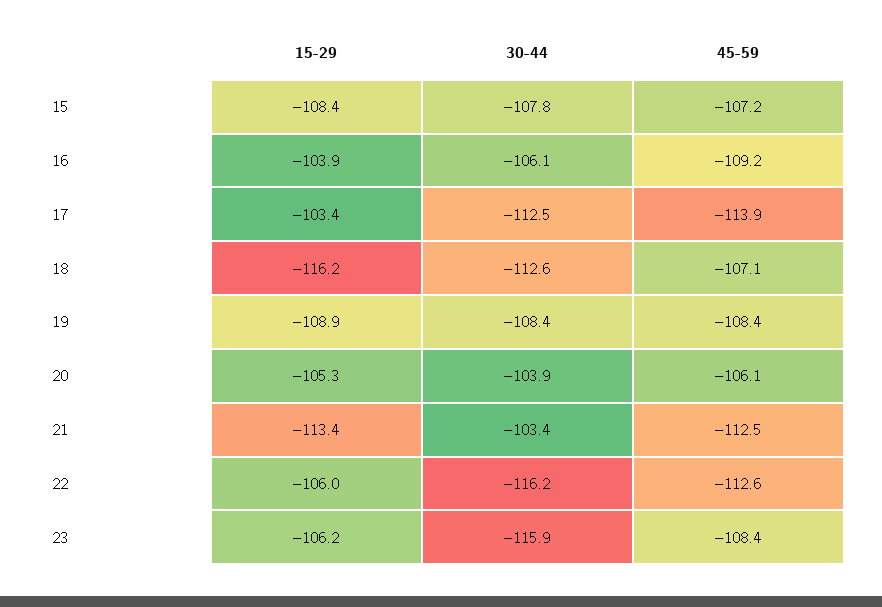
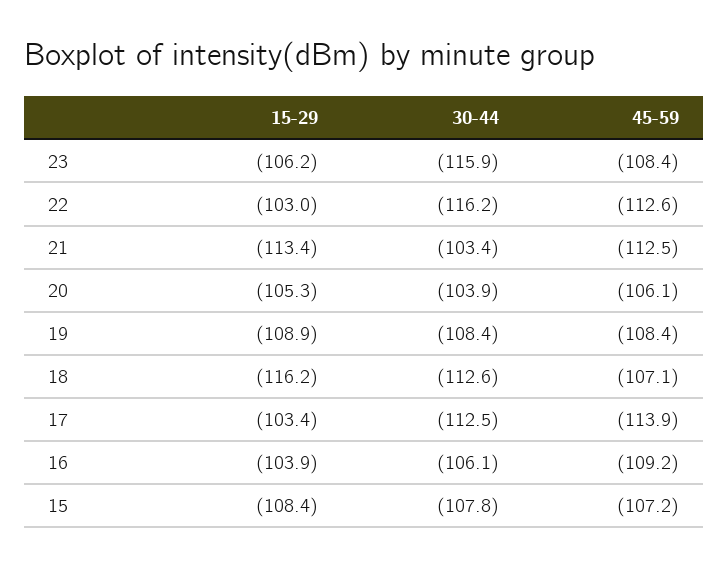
15-29, 22: -106 -> -103

